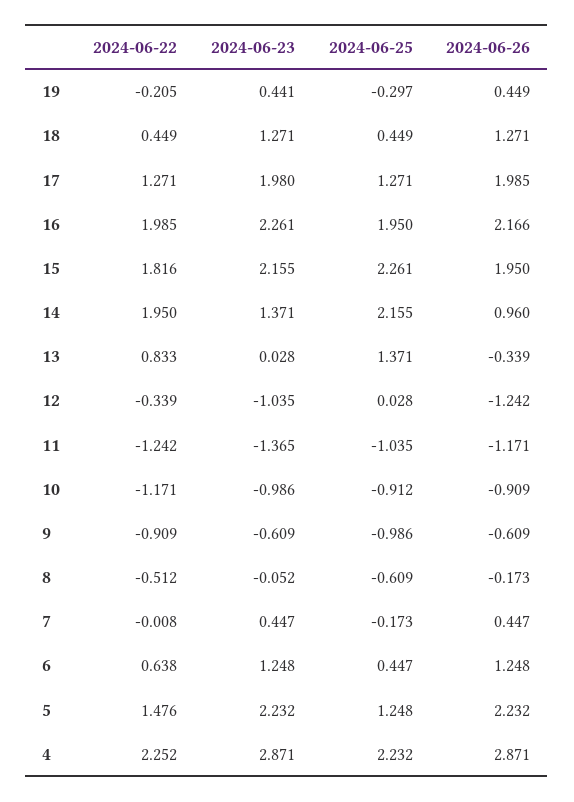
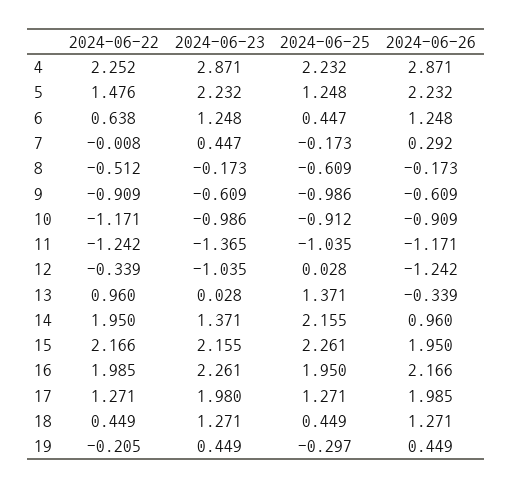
2024-06-23, 19: 0.441 -> 0.449
2024-06-22, 15: 1.816 -> 2.166
2024-06-22, 13: 0.833 -> 0.96
2024-06-23, 8: -0.052 -> -0.173
2024-06-26, 7: 0.447 -> 0.292

